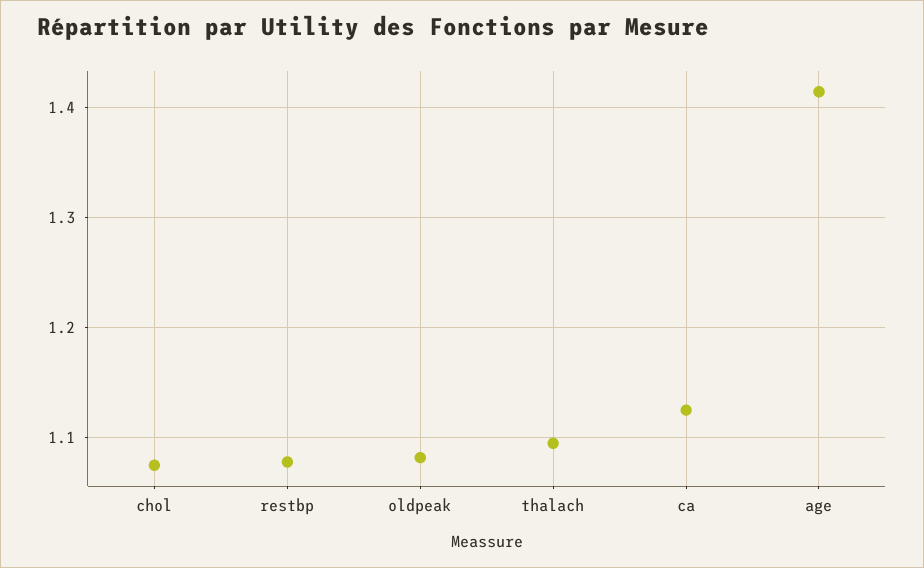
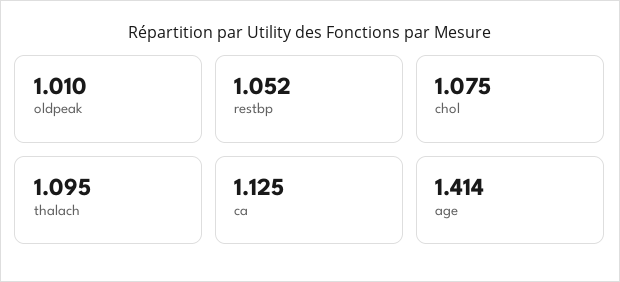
restbp: 1.08 -> 1.052
oldpeak: 1.08 -> 1.01

